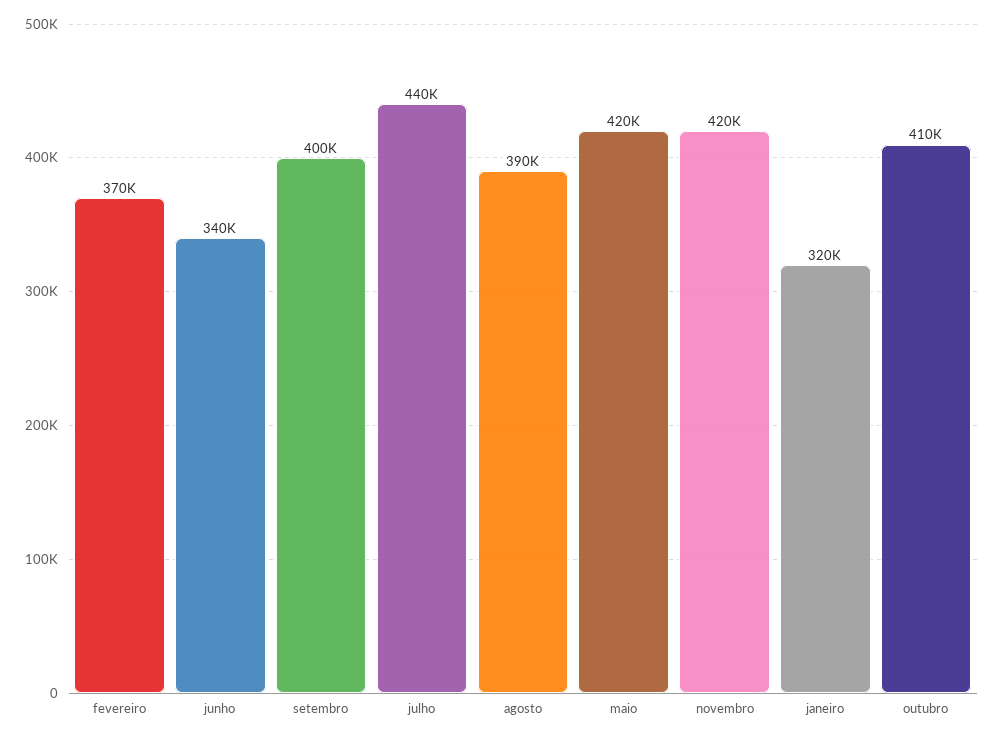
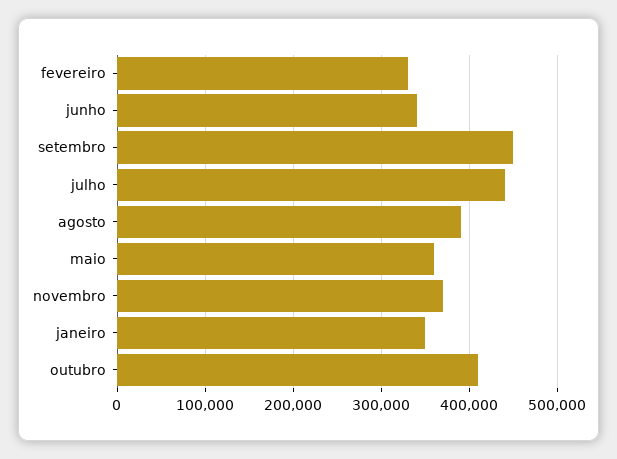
fevereiro: 370000 -> 330000
setembro: 400000 -> 450000
maio: 420000 -> 360000
novembro: 420000 -> 370000
janeiro: 320000 -> 350000

